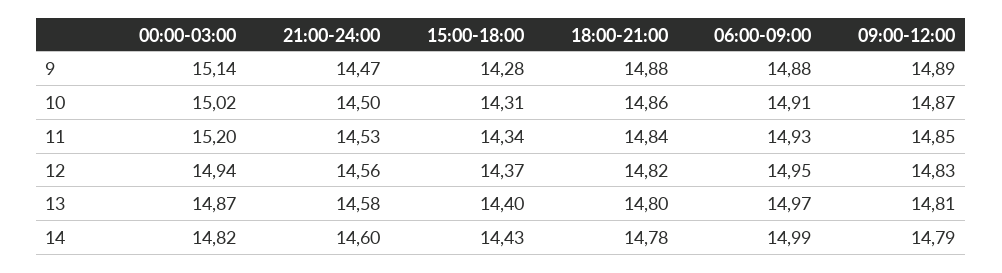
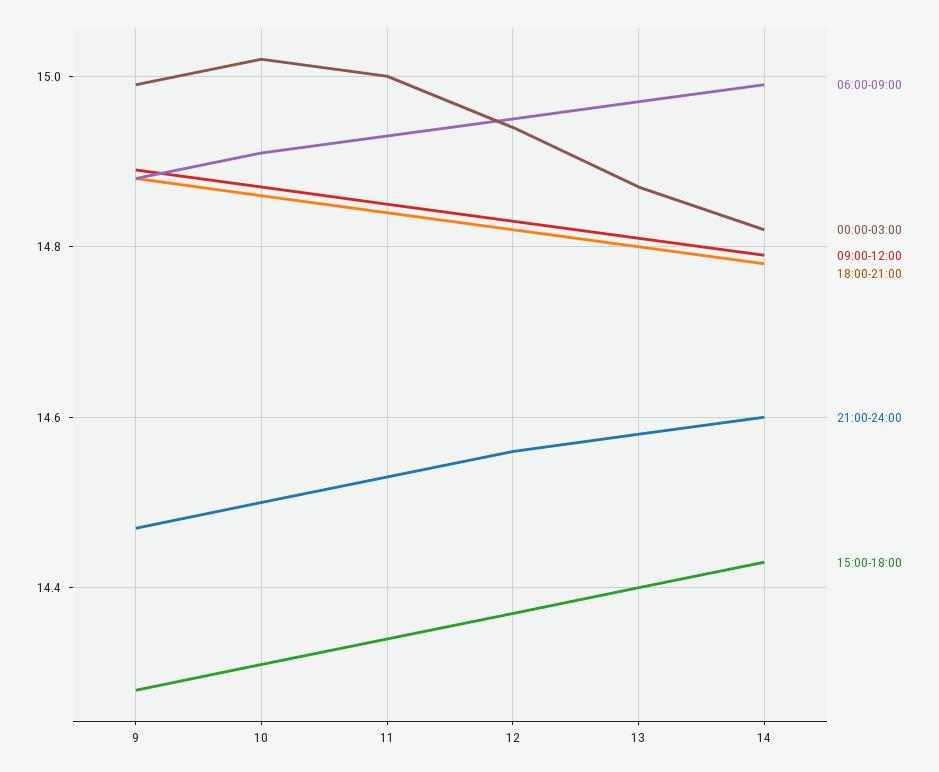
00:00-03:00, 9: 15.14 -> 15
00:00-03:00, 11: 15.2 -> 15

